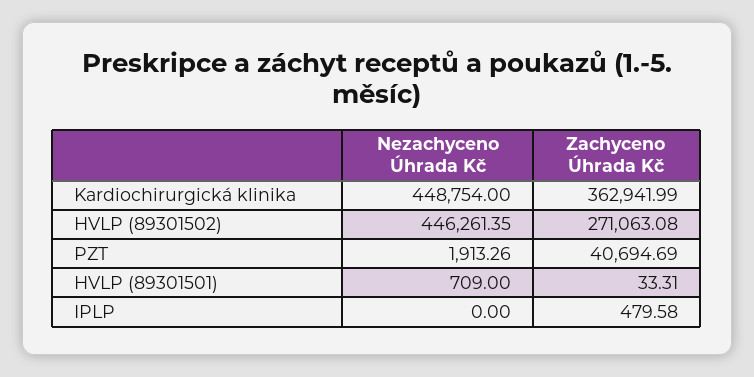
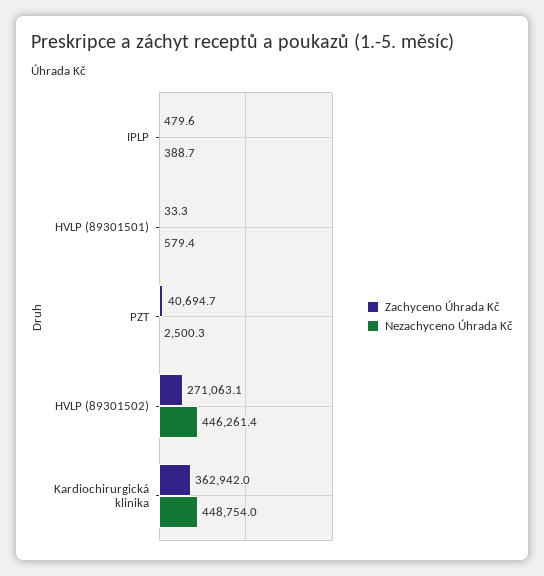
Nezachyceno Úhrada Kč, PZT: 1913.26 -> 2500.3
Nezachyceno Úhrada Kč, HVLP (89301501): 709 -> 579.4
Nezachyceno Úhrada Kč, IPLP: 0 -> 388.7

